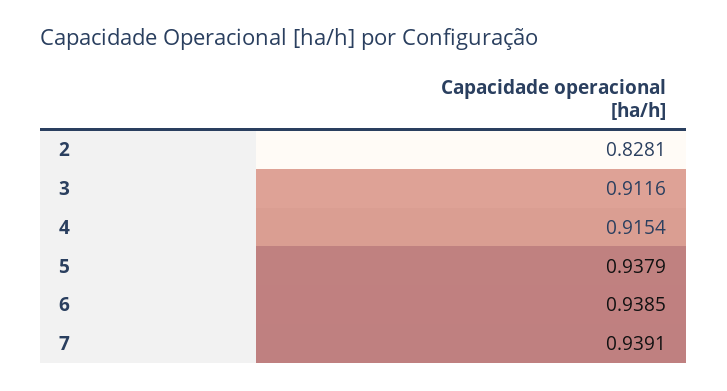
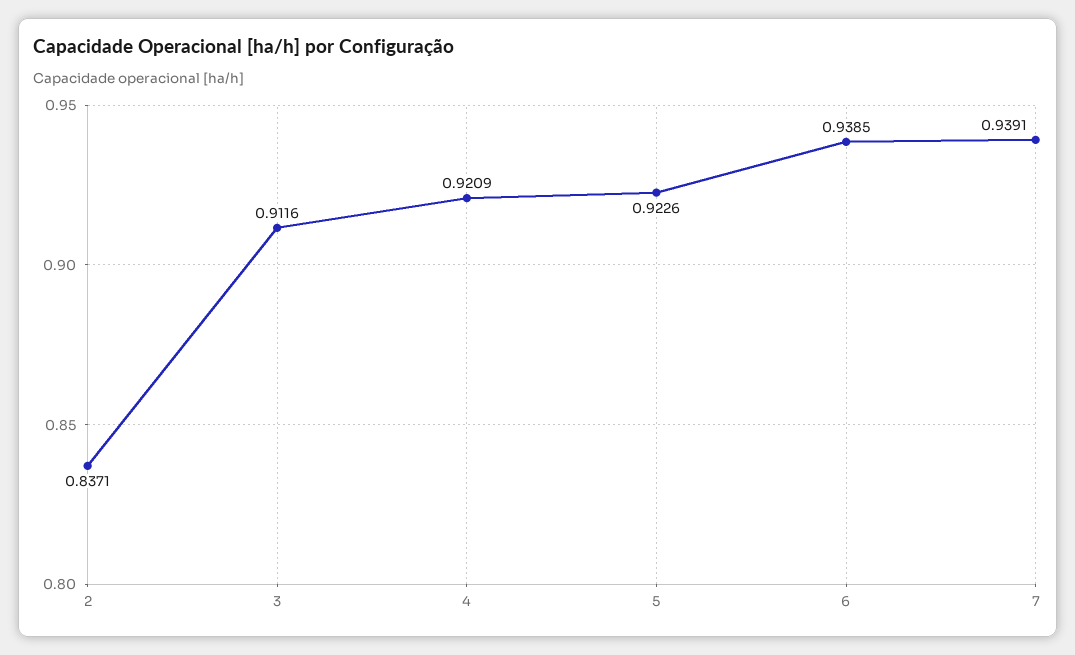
2: 0.8281 -> 0.8371
4: 0.9154 -> 0.9209
5: 0.9379 -> 0.9226

